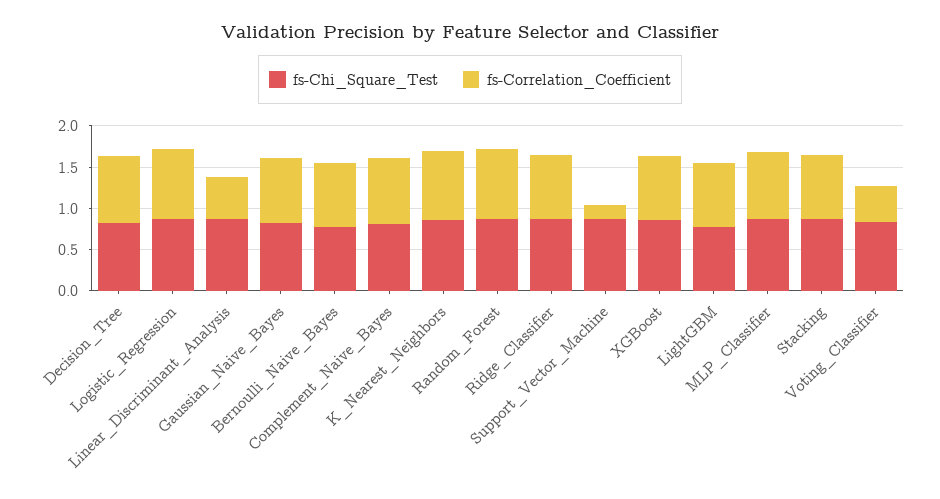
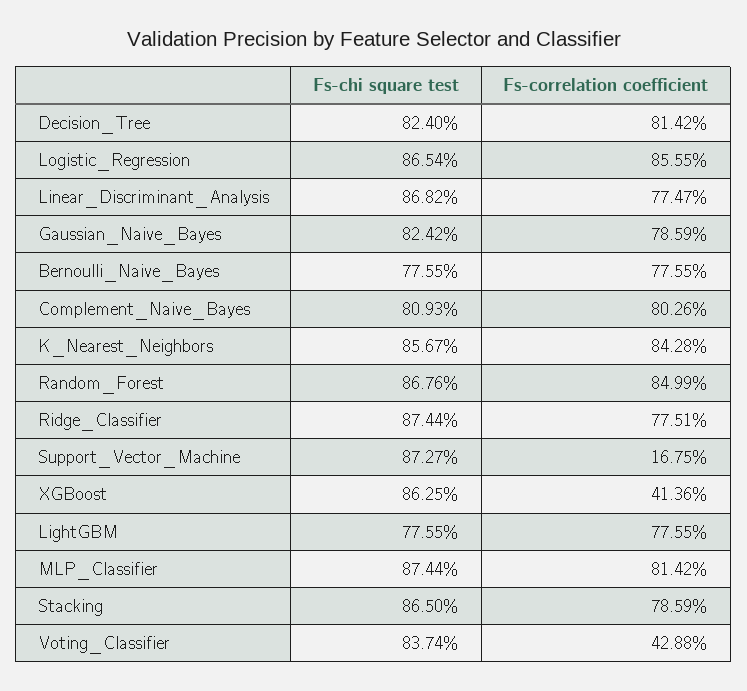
fs-Correlation_Coefficient, Linear_Discriminant_Analysis: 0.5 -> 0.7747
fs-Correlation_Coefficient, XGBoost: 0.8 -> 0.4136

